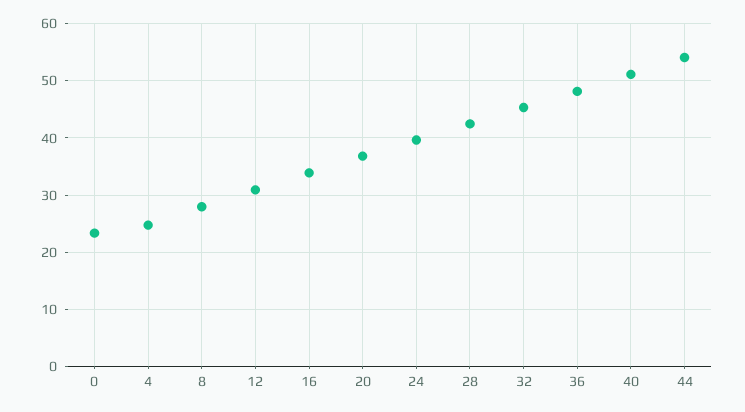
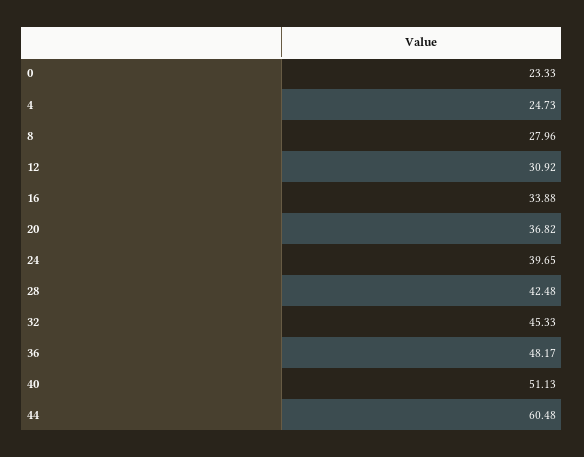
44: 54 -> 60.48

